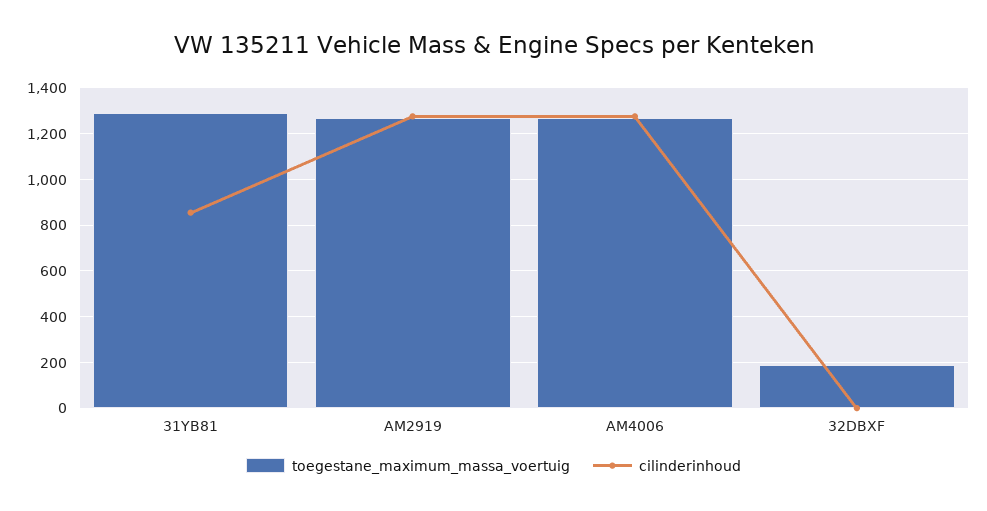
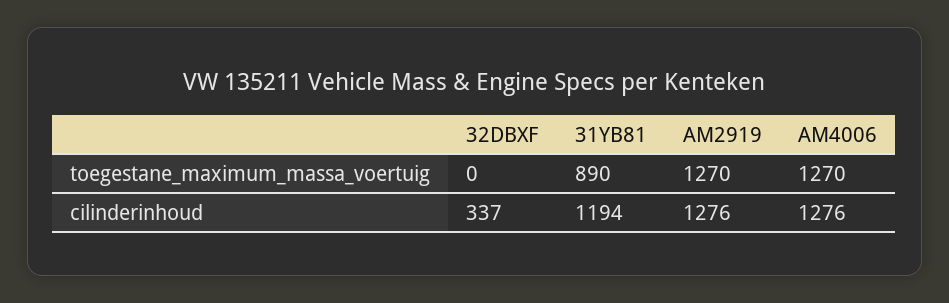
toegestane_maximum_massa_voertuig, 31YB81: 1300 -> 890
cilinderinhoud, 31YB81: 850 -> 1194
toegestane_maximum_massa_voertuig, 32DBXF: 200 -> 0
cilinderinhoud, 32DBXF: 0 -> 337

